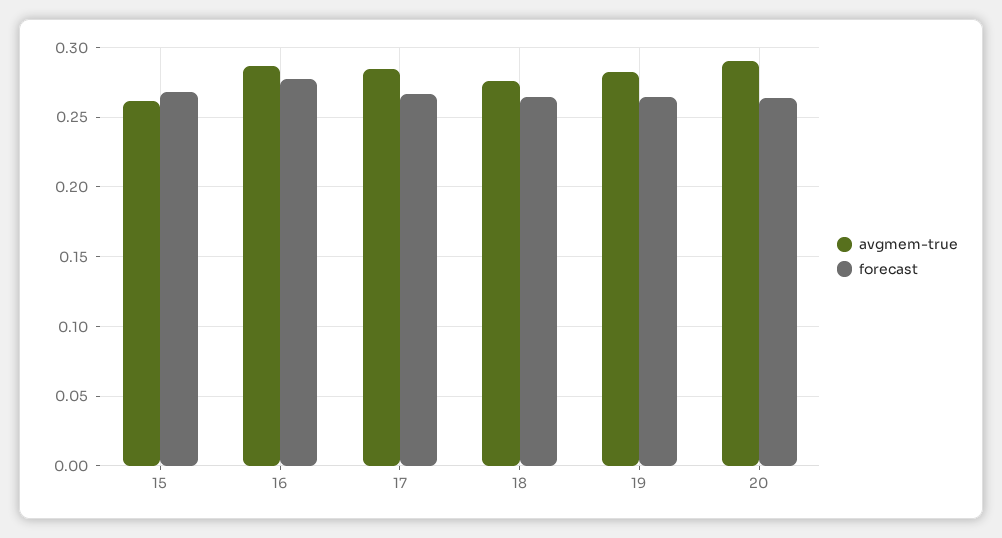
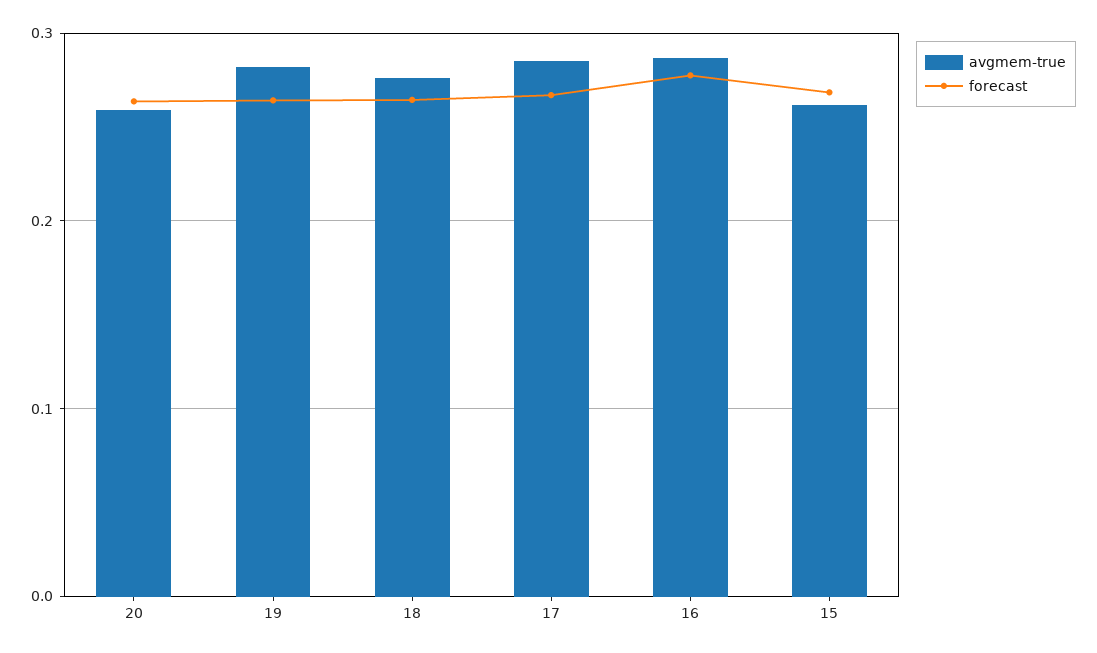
avgmem-true, 20: 0.29 -> 0.26

